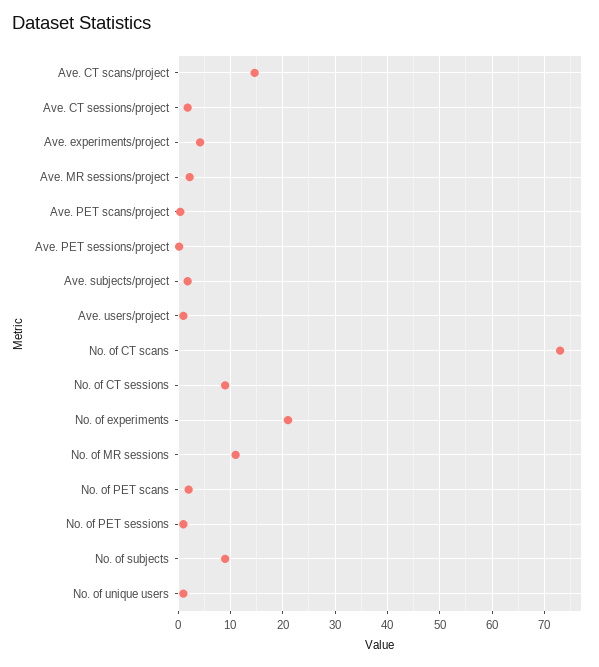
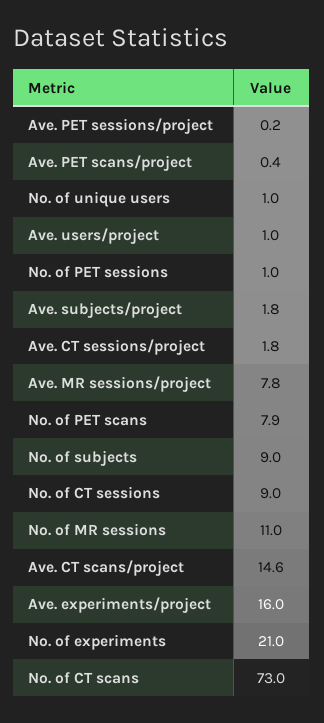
Ave. experiments/project: 4 -> 16
Ave. MR sessions/project: 2 -> 7.8
No. of PET scans: 2 -> 7.9

